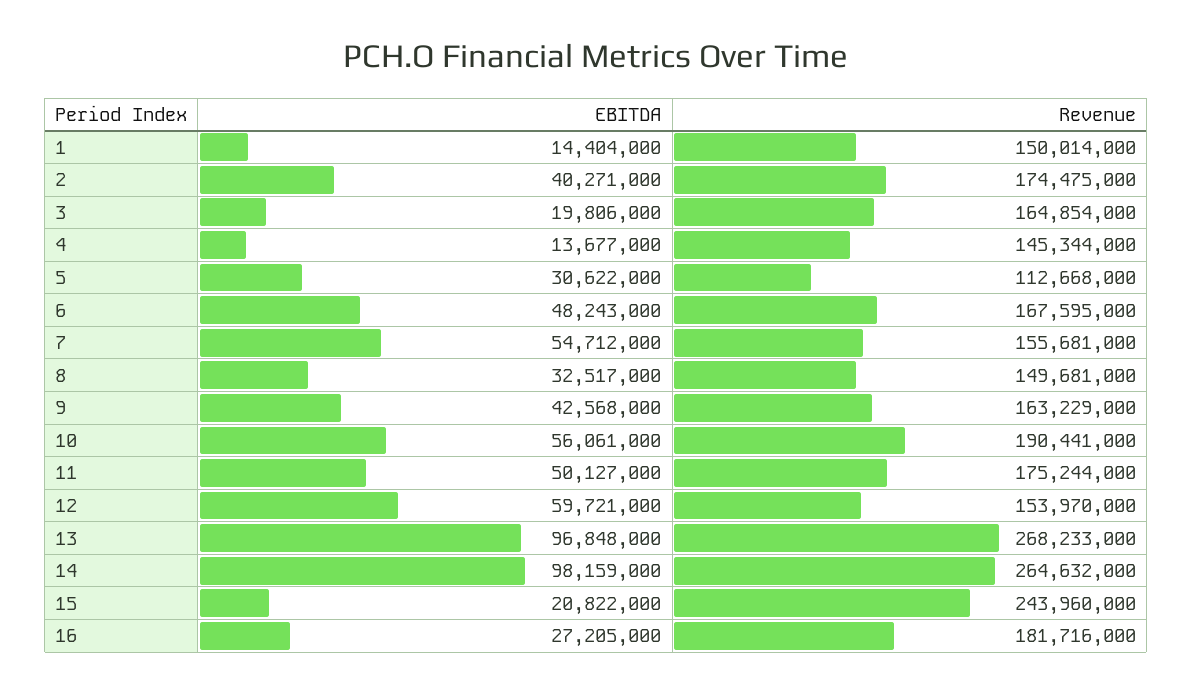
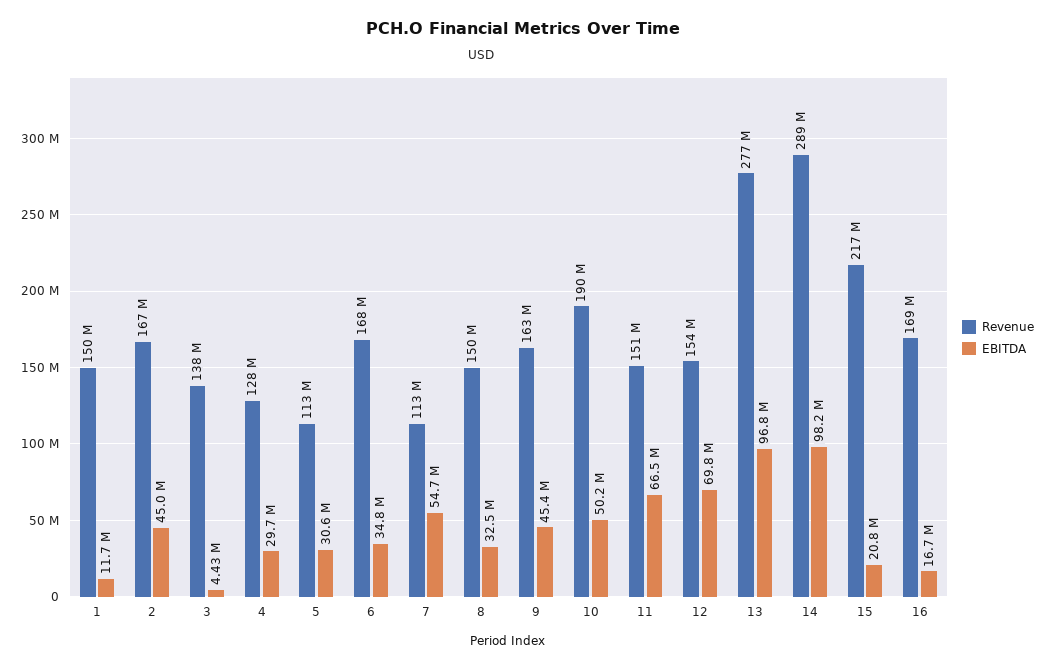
EBITDA, 1: 14404000 -> 11700000
EBITDA, 2: 40271000 -> 45000000
Revenue, 2: 174475000 -> 167000000
EBITDA, 3: 19806000 -> 4430000
Revenue, 3: 164854000 -> 138000000
EBITDA, 4: 13677000 -> 29700000
Revenue, 4: 145344000 -> 128000000
EBITDA, 6: 48243000 -> 34800000
Revenue, 7: 155681000 -> 113000000
EBITDA, 9: 42568000 -> 45400000
EBITDA, 10: 56061000 -> 50200000
EBITDA, 11: 50127000 -> 66500000
Revenue, 11: 175244000 -> 151000000
EBITDA, 12: 59721000 -> 69800000
Revenue, 13: 268233000 -> 277000000
Revenue, 14: 264632000 -> 289000000
Revenue, 15: 243960000 -> 217000000
EBITDA, 16: 27205000 -> 16700000
Revenue, 16: 181716000 -> 169000000

